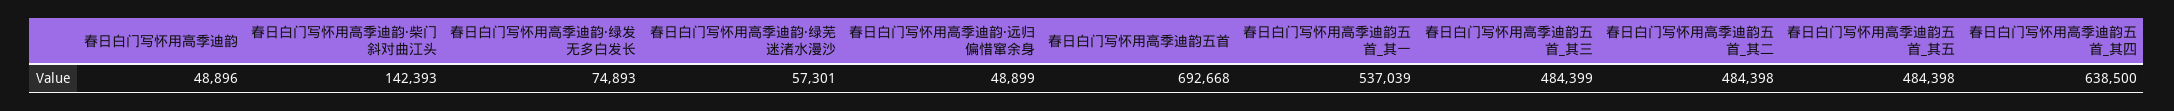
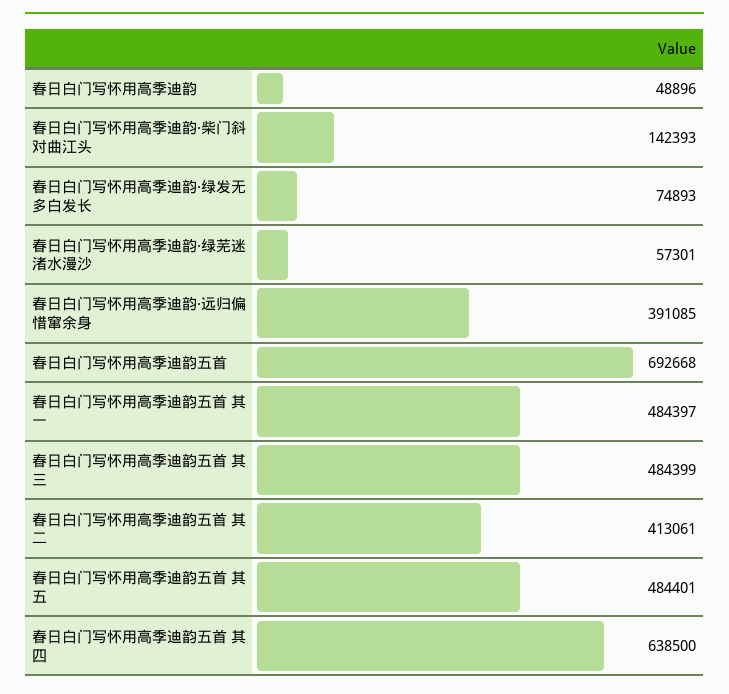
春日白门写怀用高季迪韵·远归偏惜窜余身: 48899 -> 391085
春日白门写怀用高季迪韵五首_其一: 537039 -> 484397
春日白门写怀用高季迪韵五首_其二: 484398 -> 413061
春日白门写怀用高季迪韵五首_其五: 484398 -> 484401

